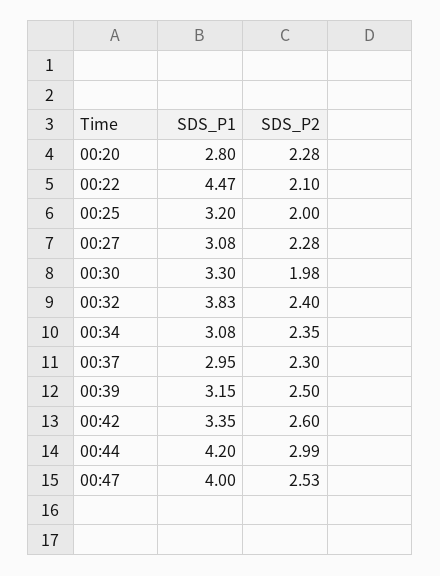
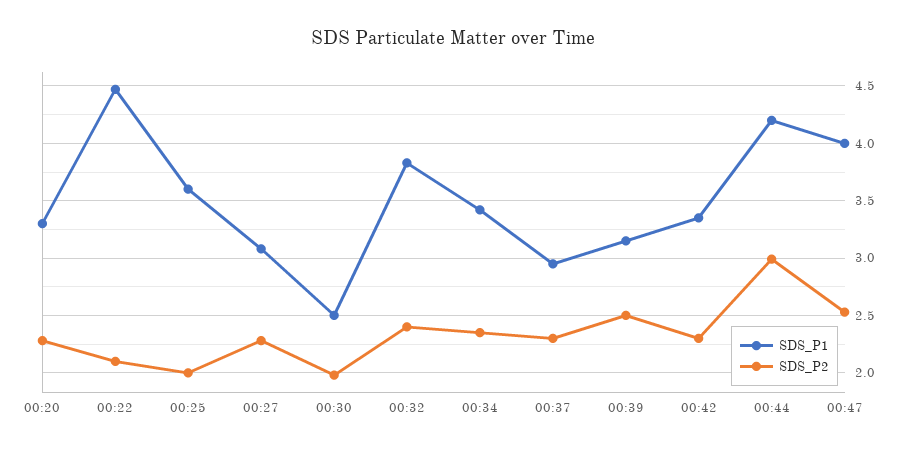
SDS_P1, 00:20: 2.8 -> 3.3
SDS_P1, 00:25: 3.2 -> 3.6
SDS_P1, 00:30: 3.3 -> 2.5
SDS_P1, 00:34: 3.08 -> 3.4
SDS_P2, 00:42: 2.6 -> 2.3

